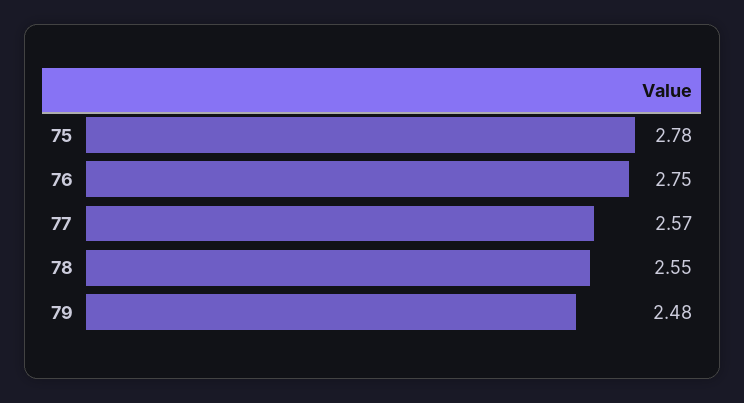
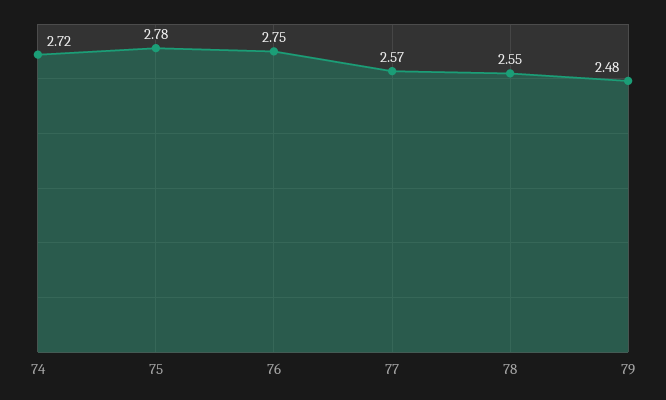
74: none -> 2.72

